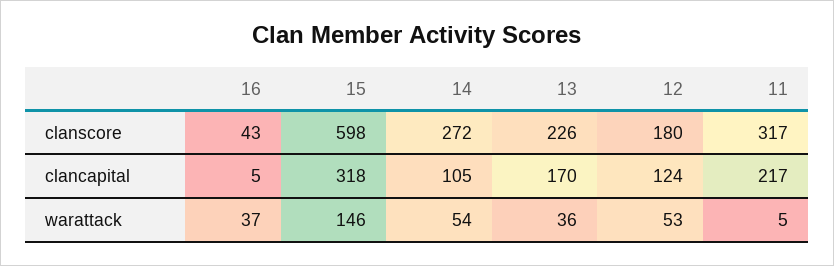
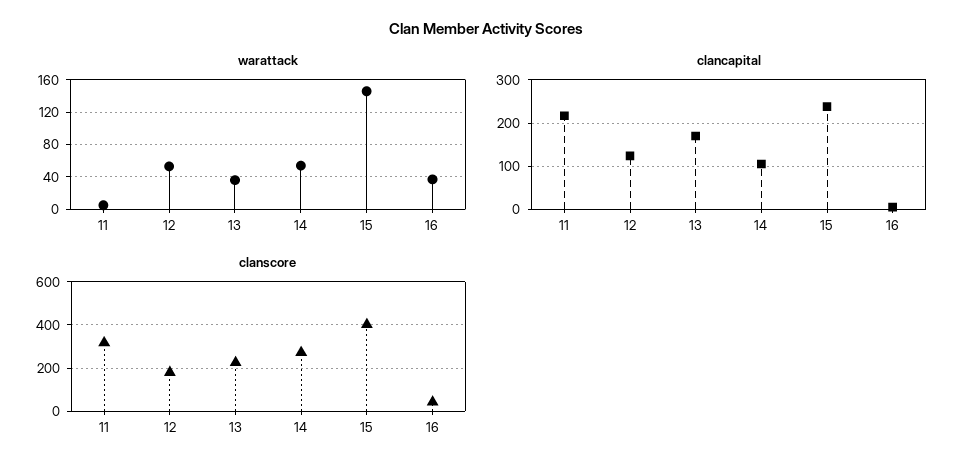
clanscore, 15: 598 -> 400
clancapital, 15: 318 -> 240

